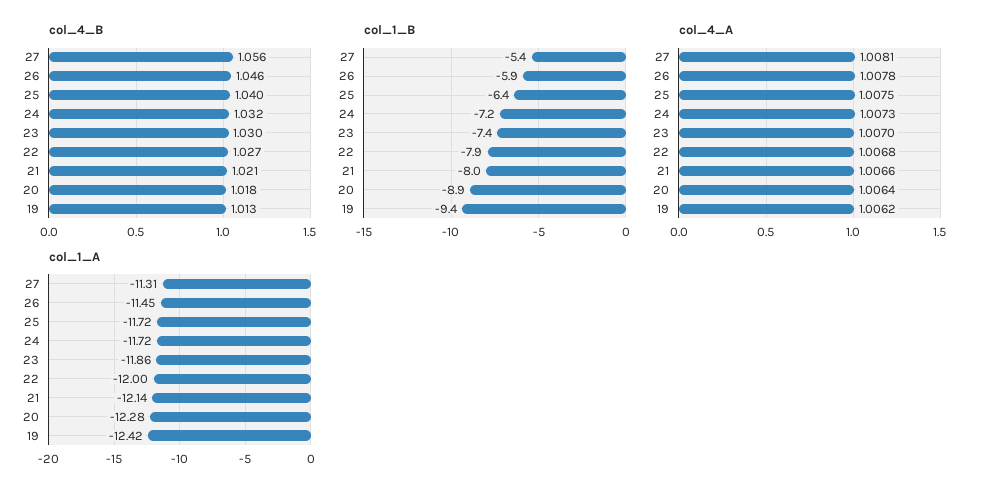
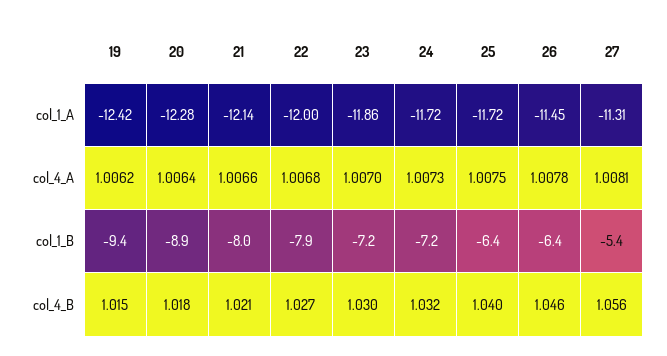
col_4_B, 19: 1.013 -> 1.015
col_1_B, 26: -5.9 -> -6.4
col_1_B, 23: -7.4 -> -7.2

